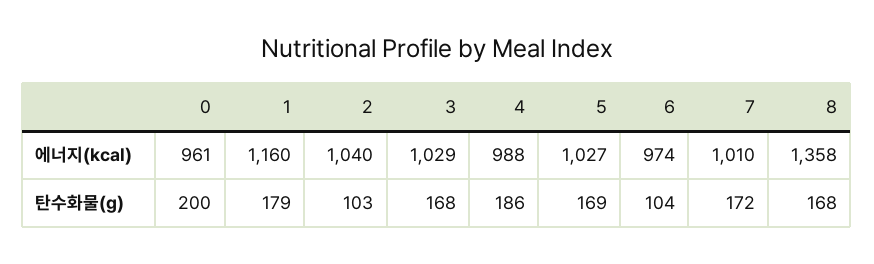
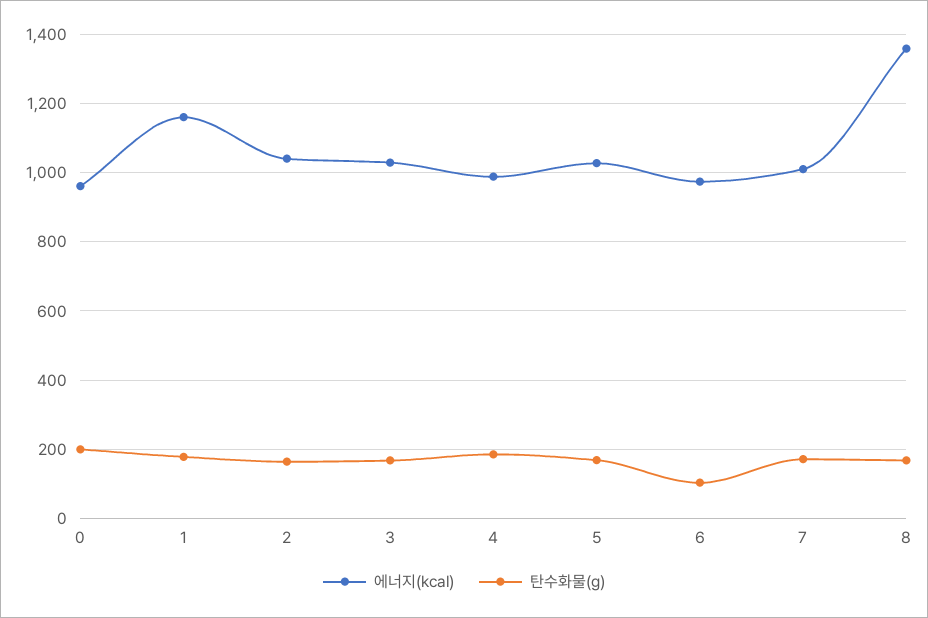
탄수화물(g), 2: 103 -> 160

